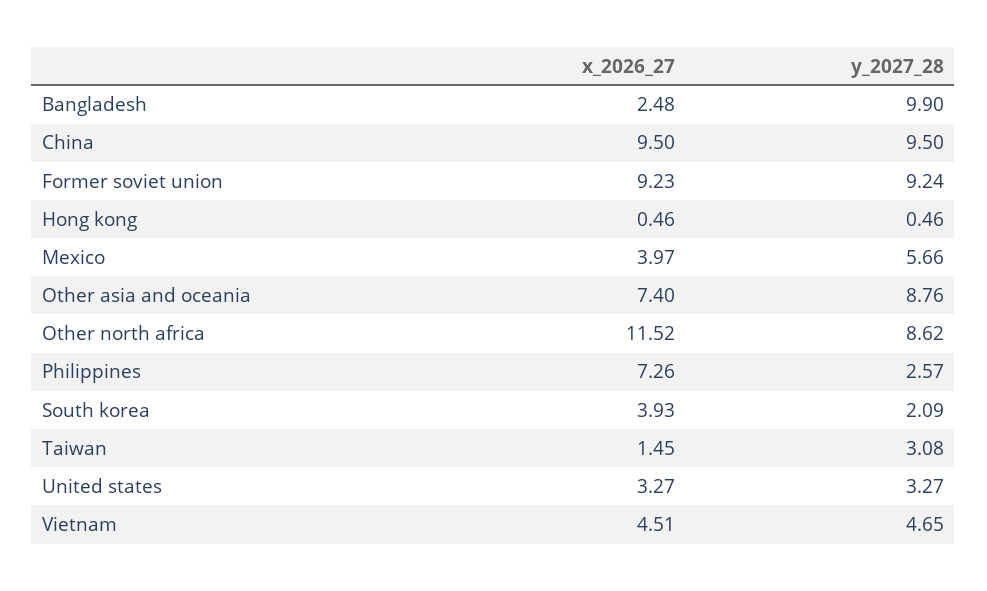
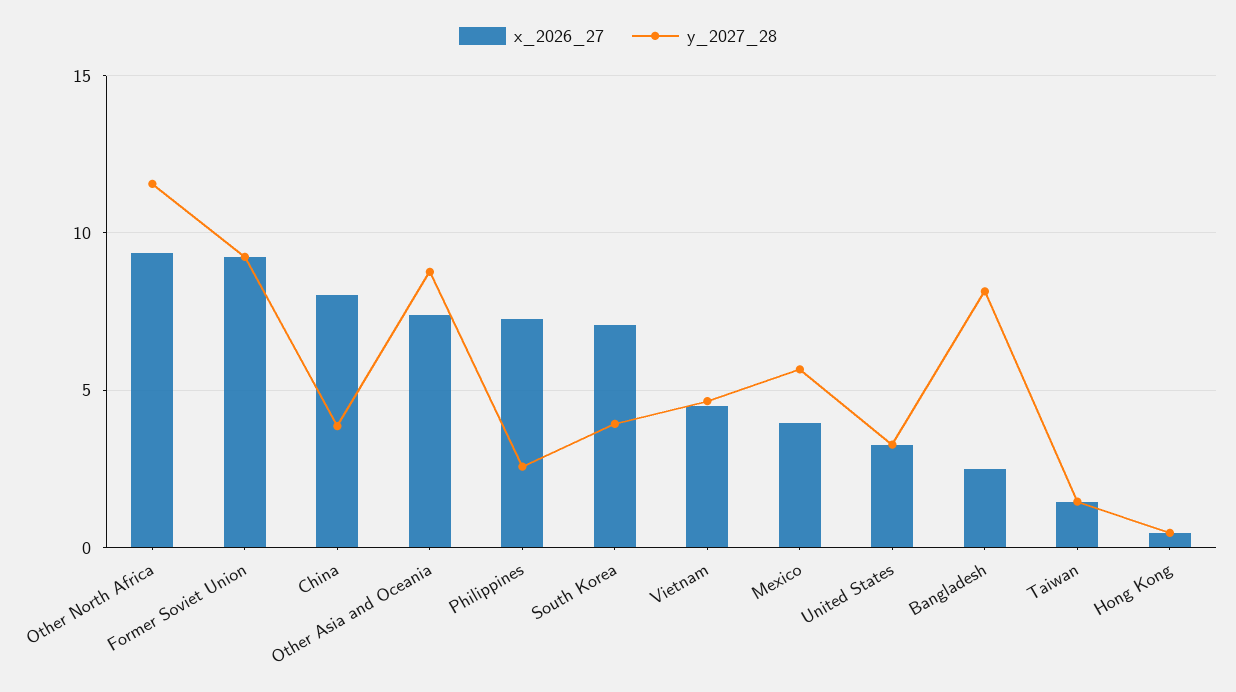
y_2027_28, Bangladesh: 9.9 -> 8
x_2026_27, China: 9.5 -> 8
y_2027_28, China: 9.5 -> 4
x_2026_27, Other north africa: 11.52 -> 9.5
y_2027_28, Other north africa: 8.62 -> 11.5
x_2026_27, South korea: 3.93 -> 7
y_2027_28, South korea: 2.09 -> 4
y_2027_28, Taiwan: 3.08 -> 1.5

